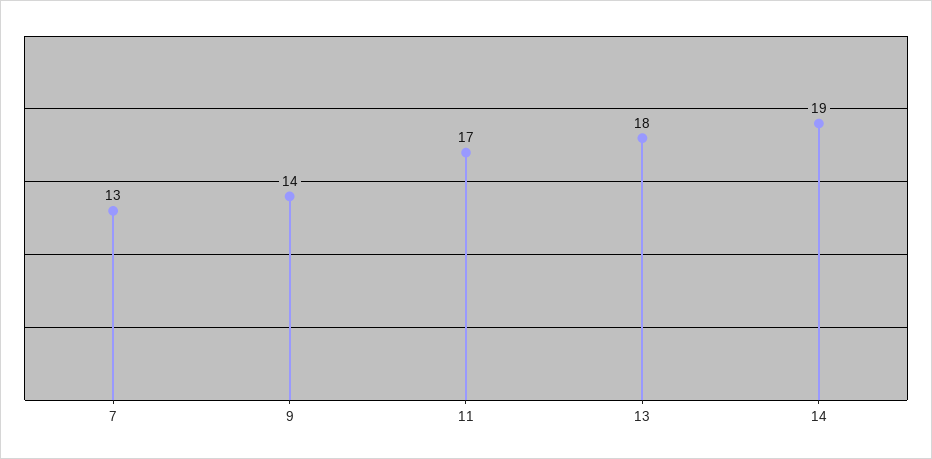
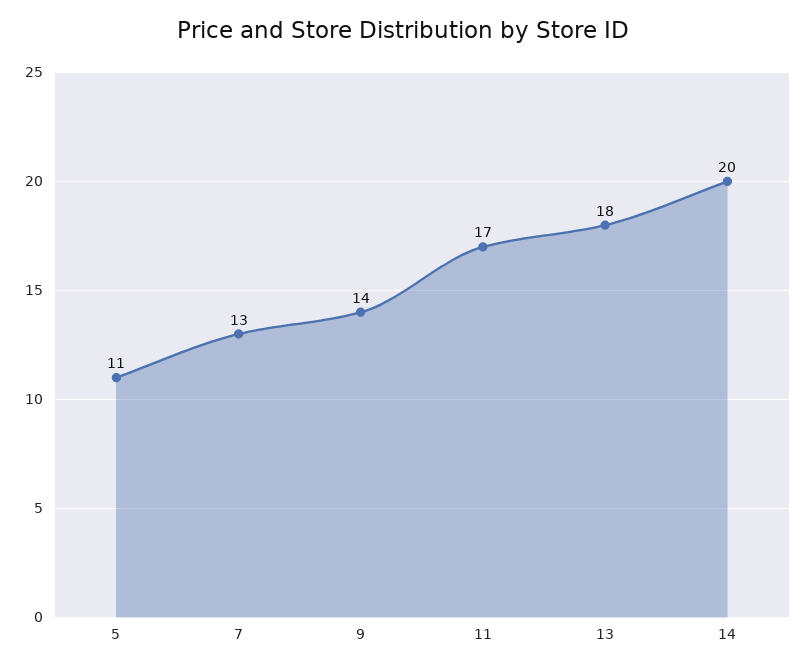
14: 19 -> 20
5: none -> 11

